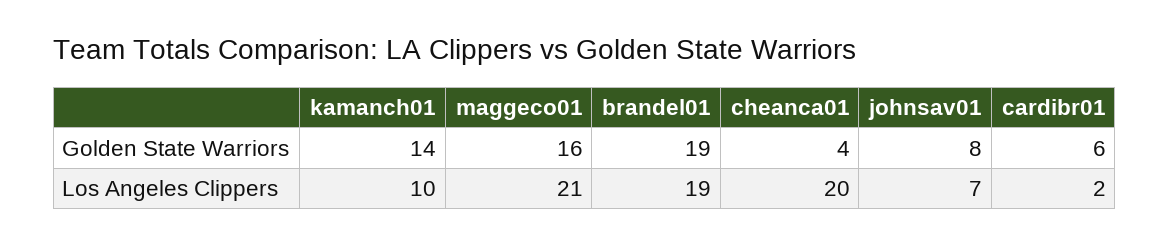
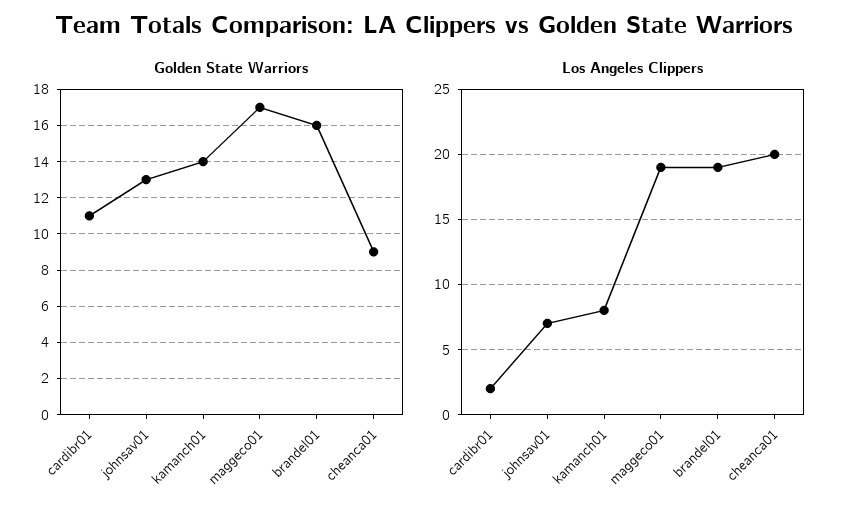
Golden State Warriors, maggeco01: 16 -> 17
Golden State Warriors, brandel01: 19 -> 16
Golden State Warriors, cheanca01: 4 -> 9
Golden State Warriors, johnsav01: 8 -> 13
Golden State Warriors, cardibr01: 6 -> 11
Los Angeles Clippers, kamanch01: 10 -> 8
Los Angeles Clippers, maggeco01: 21 -> 19

